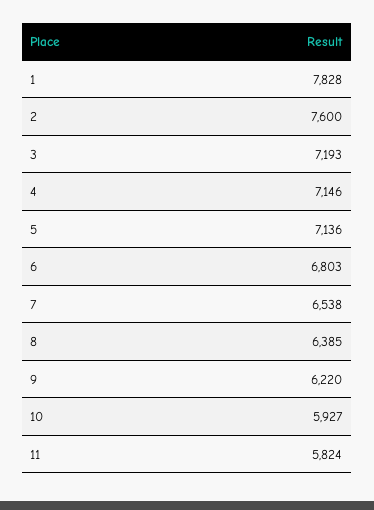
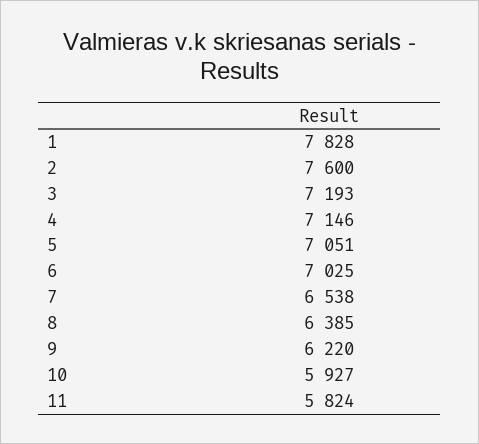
5: 7136 -> 7051
6: 6803 -> 7025

